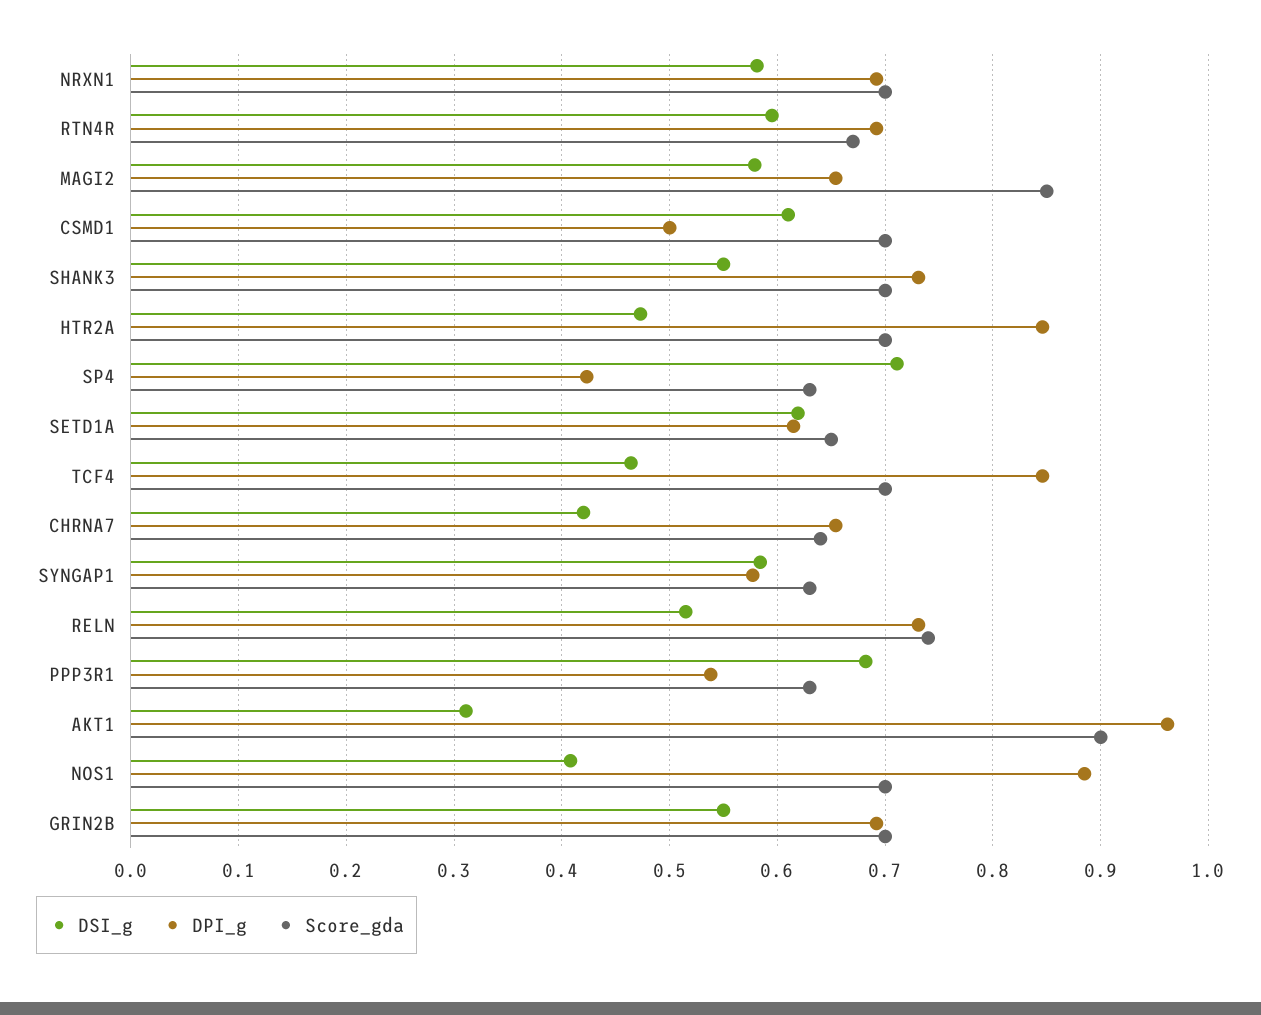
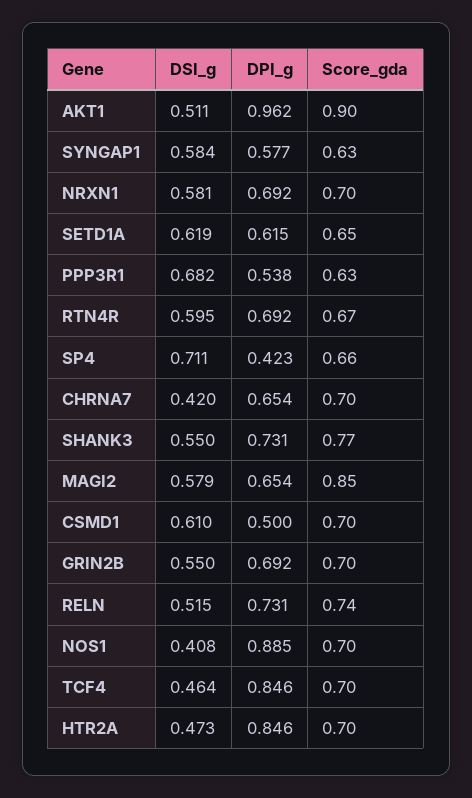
Score_gda, SHANK3: 0.7 -> 0.77
Score_gda, SP4: 0.63 -> 0.66
Score_gda, CHRNA7: 0.64 -> 0.7
DSI_g, AKT1: 0.31 -> 0.511

